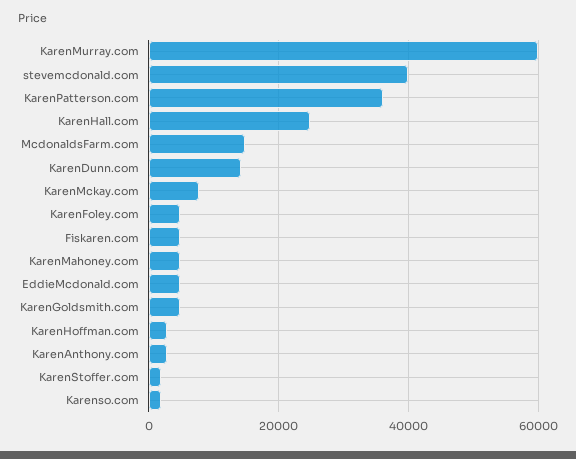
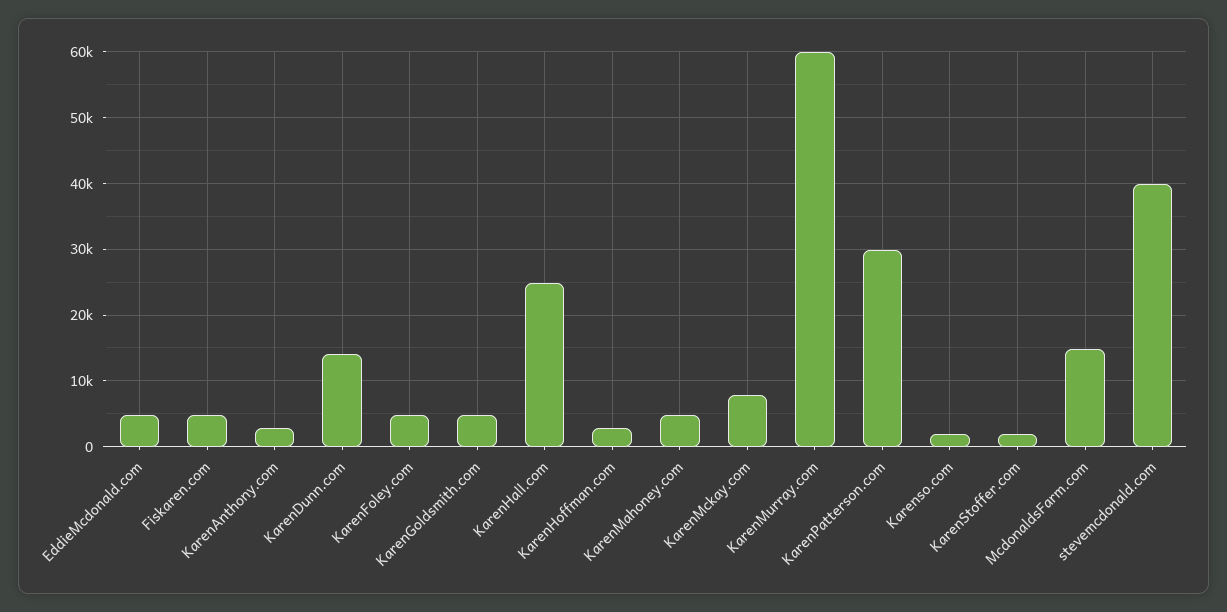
KarenPatterson.com: 36000 -> 30000

